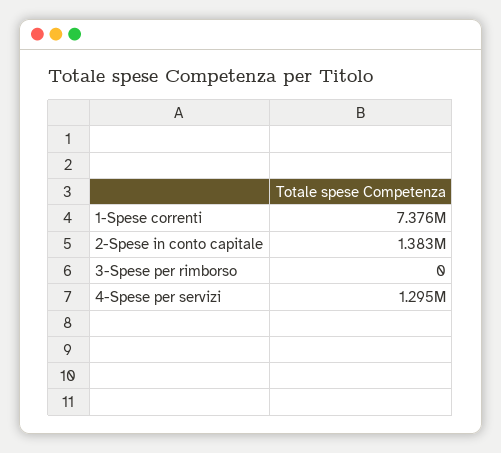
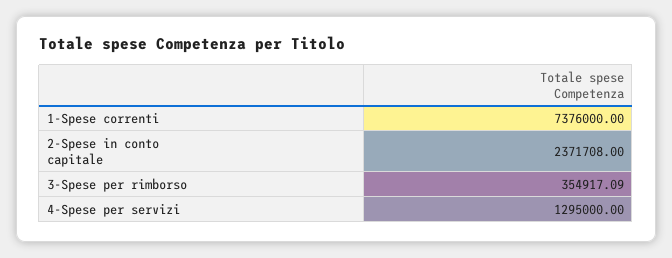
2-Spese in conto capitale: 1383000 -> 2371708
3-Spese per rimborso: 0 -> 354917.09

